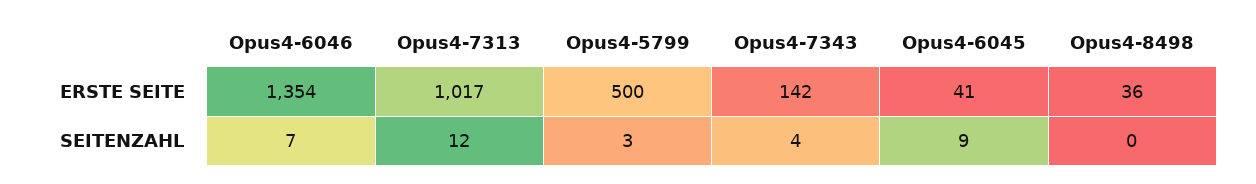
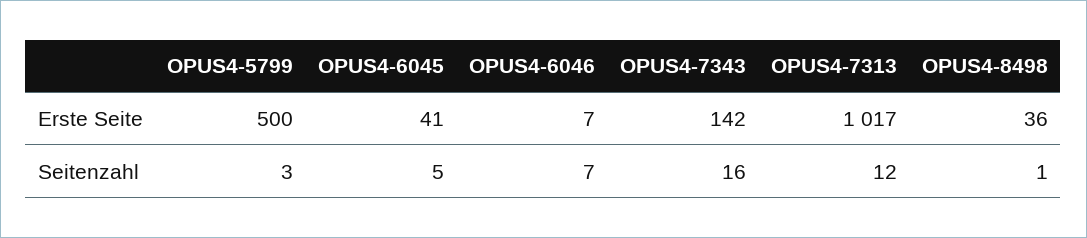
Opus4-6046, ERSTE SEITE: 1354 -> 7
Opus4-7343, SEITENZAHL: 4 -> 16
Opus4-6045, SEITENZAHL: 9 -> 5
Opus4-8498, SEITENZAHL: 0 -> 1

